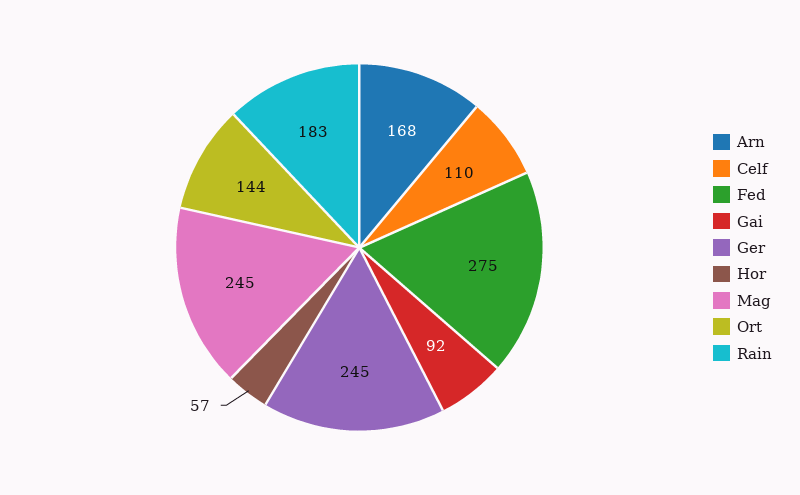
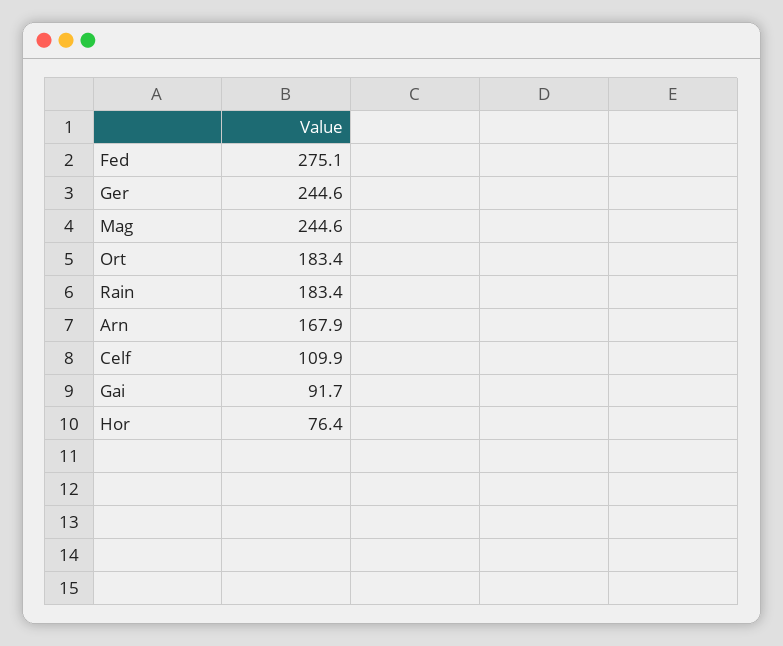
Hor: 57 -> 76.4
Ort: 144 -> 183.4

